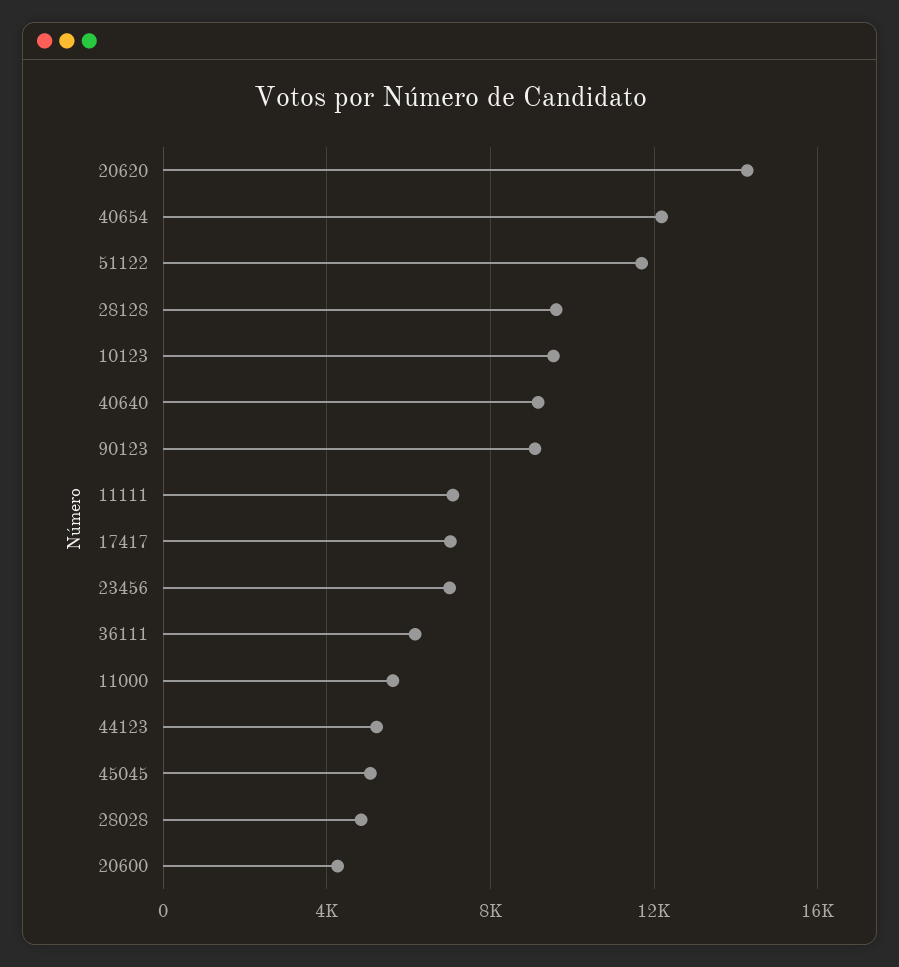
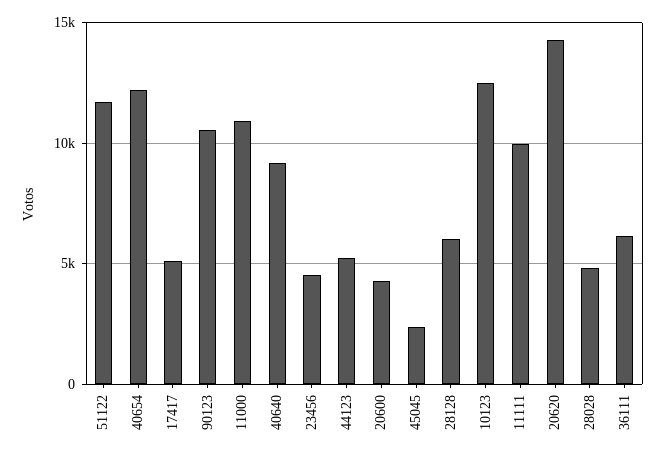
28128: 9500 -> 6000
10123: 9500 -> 12500
90123: 9000 -> 10500
11111: 7000 -> 10000
17417: 7000 -> 5000
23456: 7000 -> 4500
11000: 5500 -> 11000
45045: 5000 -> 2500

